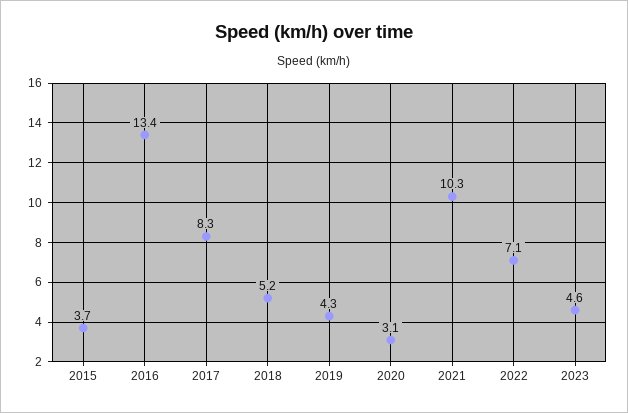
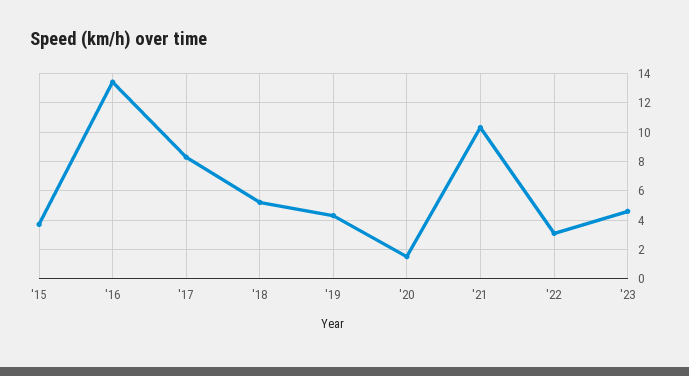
2020: 3.1 -> 1.5
2022: 7.1 -> 3

